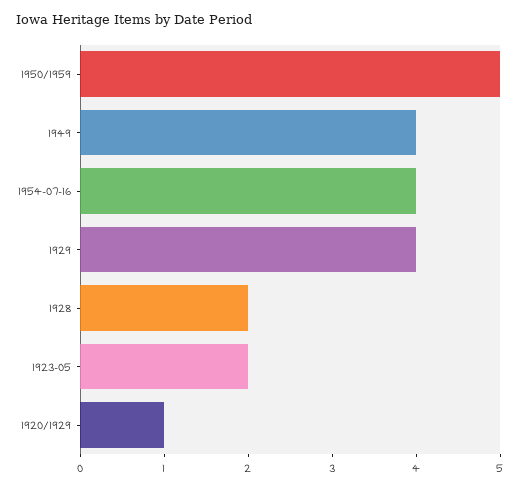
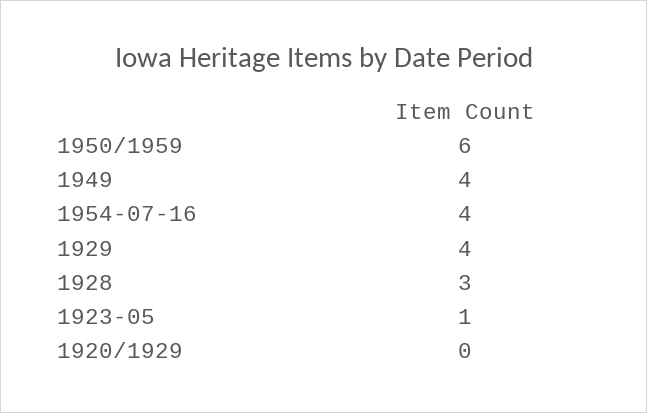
1950/1959: 5 -> 6
1928: 2 -> 3
1923-05: 2 -> 1
1920/1929: 1 -> 0

